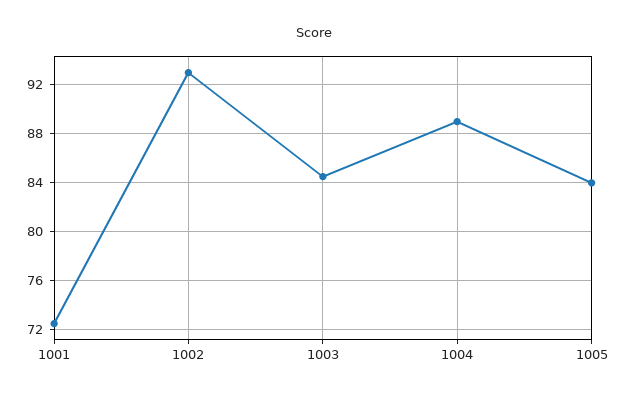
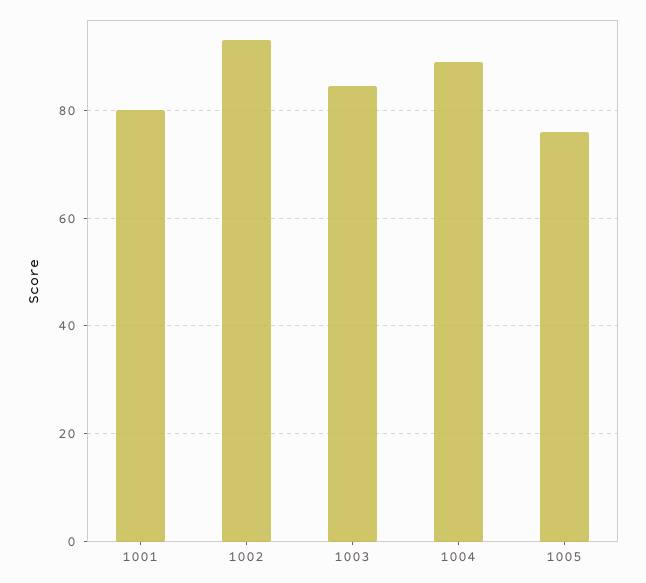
1001: 72.5 -> 80
1005: 84 -> 76

